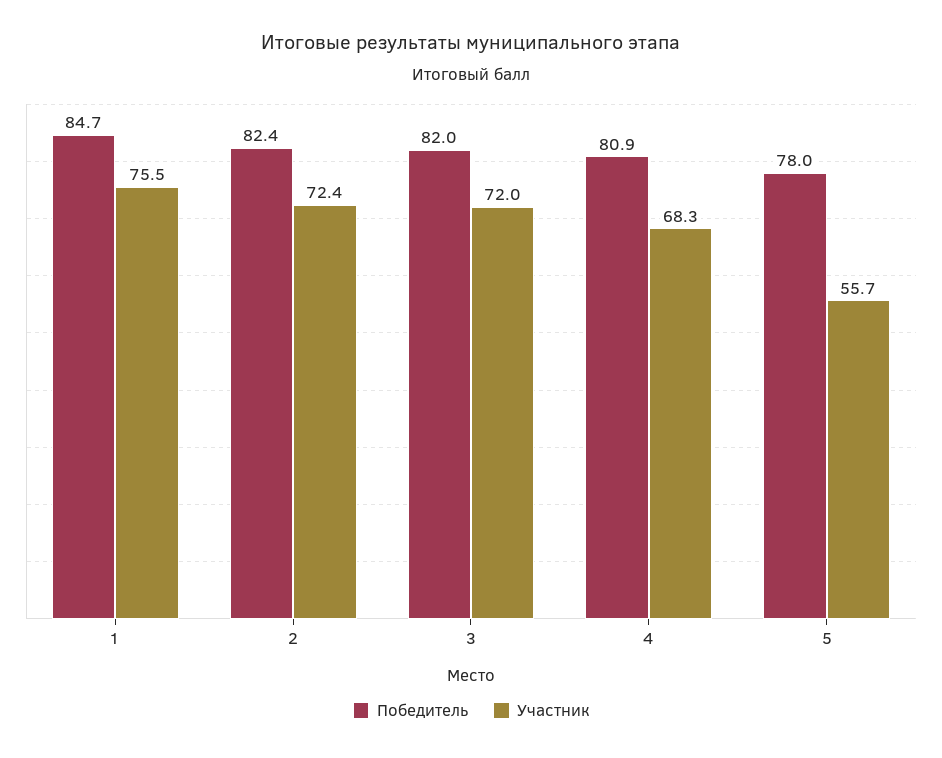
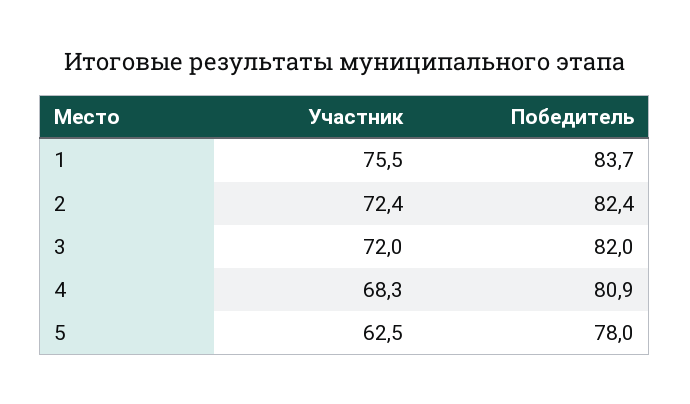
Победитель, 1: 84.7 -> 83.7
Участник, 5: 55.7 -> 62.5

